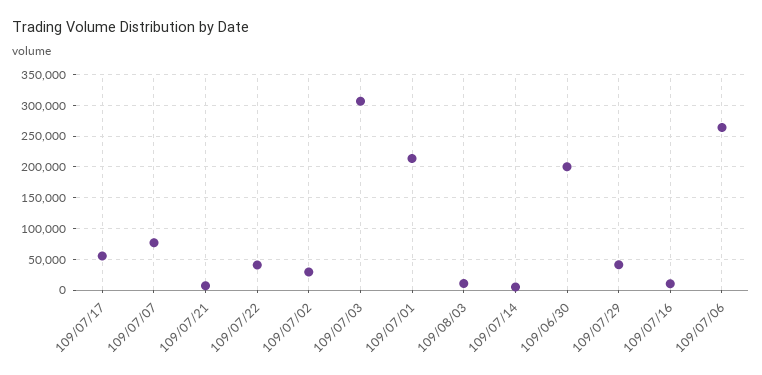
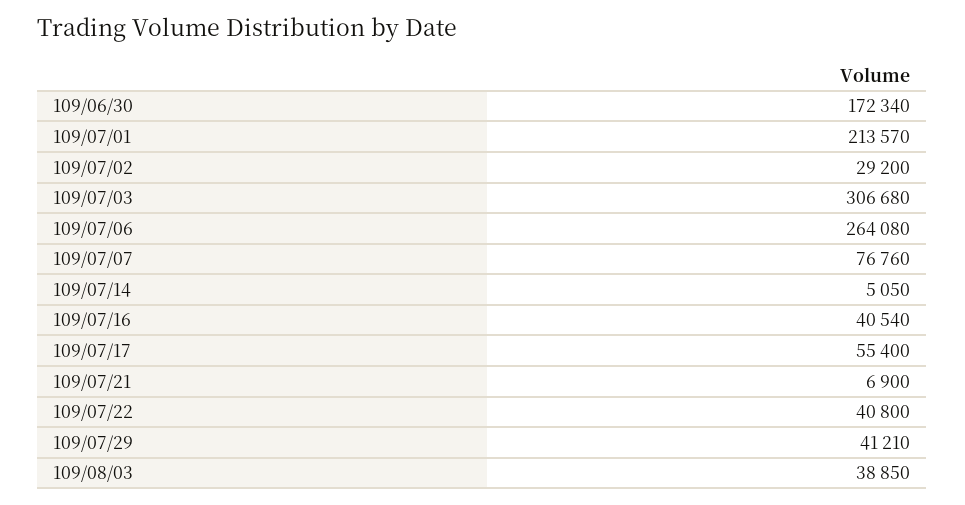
109/08/03: 10000 -> 38850
109/06/30: 200000 -> 172340
109/07/16: 10000 -> 40540

